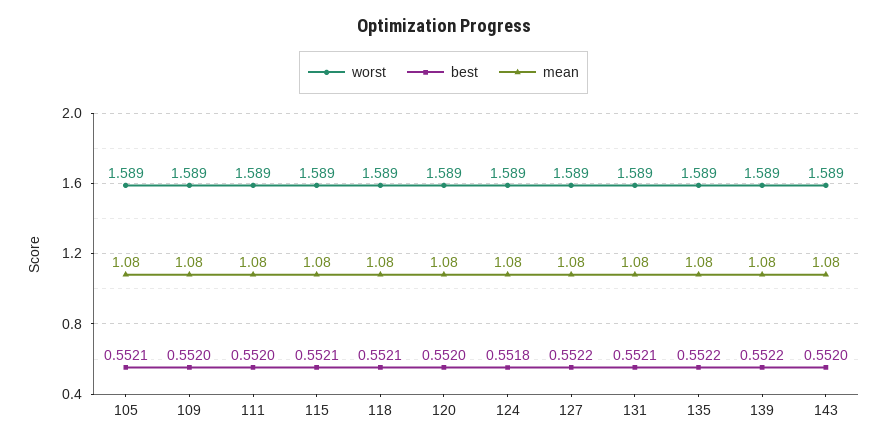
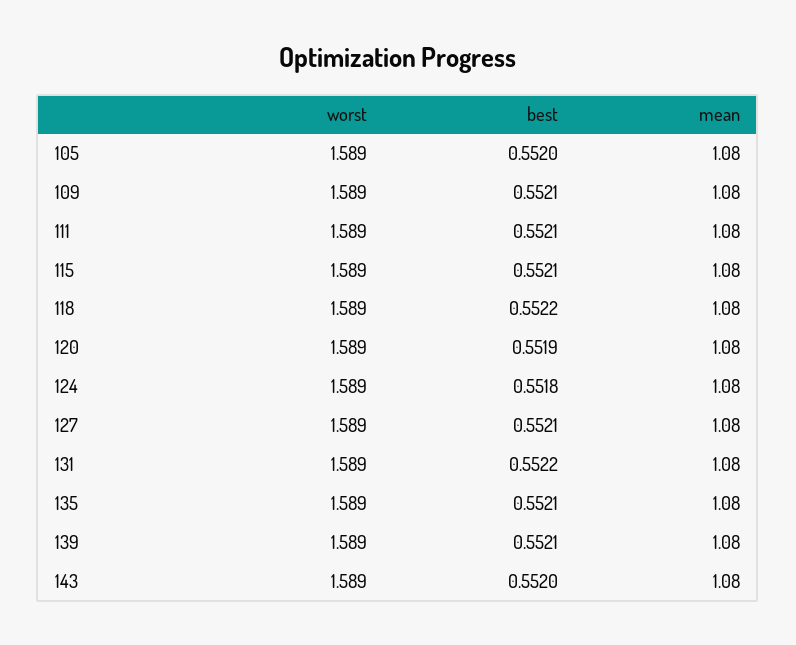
best, 105: 0.5521 -> 0.552
best, 109: 0.552 -> 0.5521
best, 111: 0.552 -> 0.5521
best, 118: 0.5521 -> 0.5522
best, 120: 0.552 -> 0.5519
best, 127: 0.5522 -> 0.5521
best, 131: 0.5521 -> 0.5522
best, 135: 0.5522 -> 0.5521
best, 139: 0.5522 -> 0.5521

